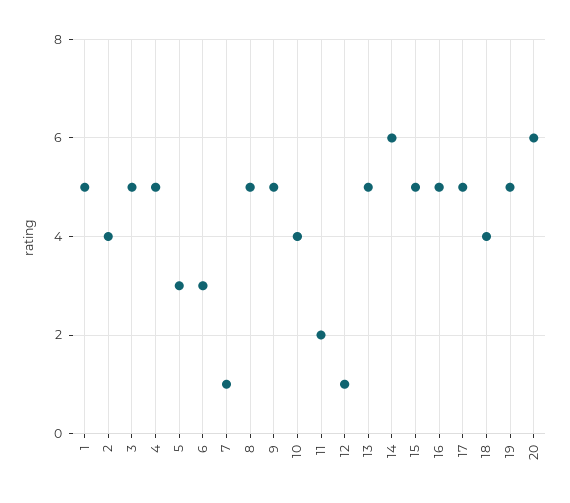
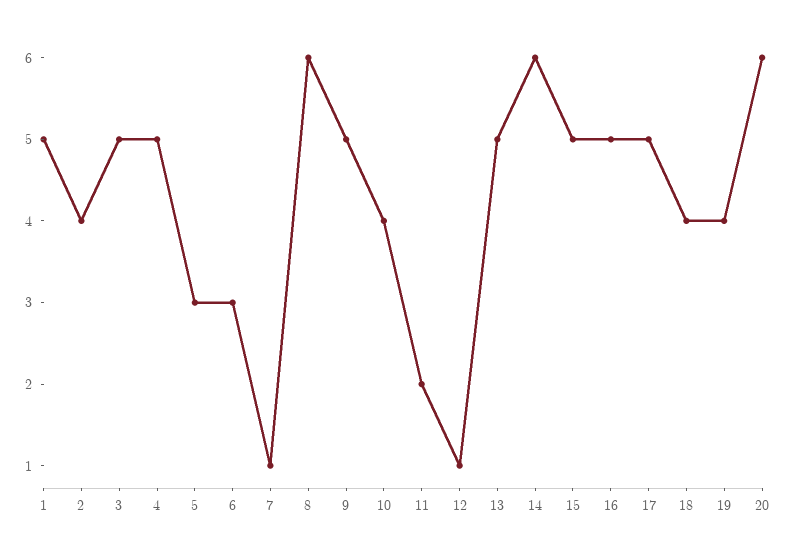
8: 5 -> 6
19: 5 -> 4

